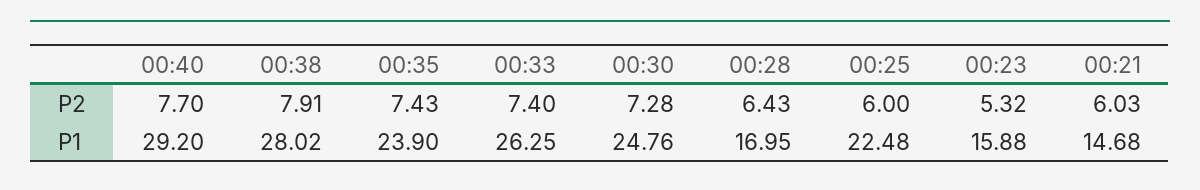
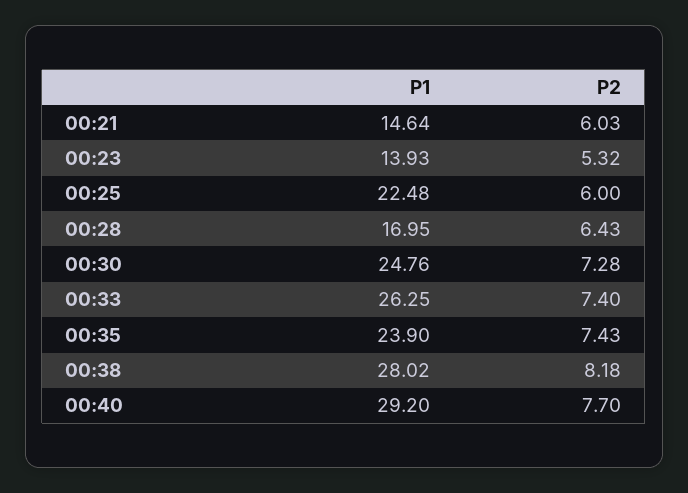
00:38, P2: 7.91 -> 8.18
00:23, P1: 15.88 -> 13.93
00:21, P1: 14.68 -> 14.64

